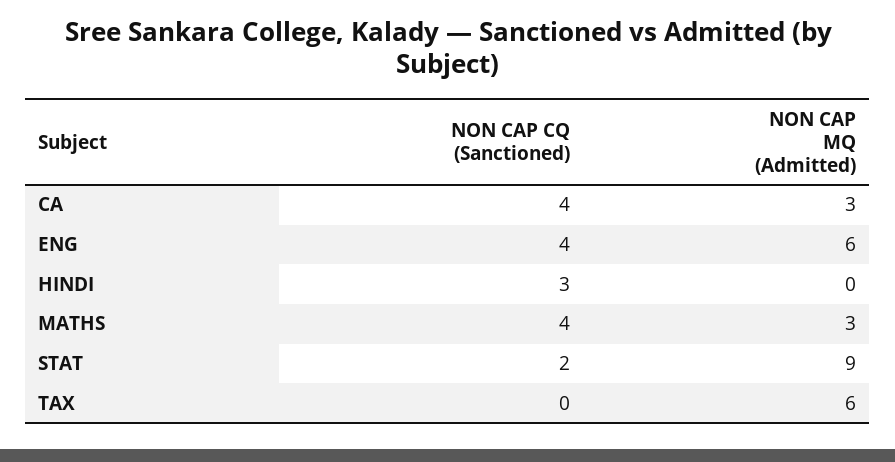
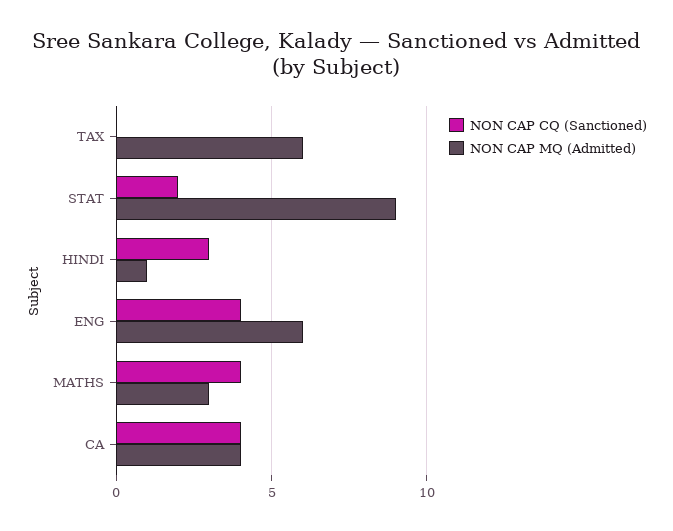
NON CAP MQ (Admitted), CA: 3 -> 4
NON CAP MQ (Admitted), HINDI: 0 -> 1

